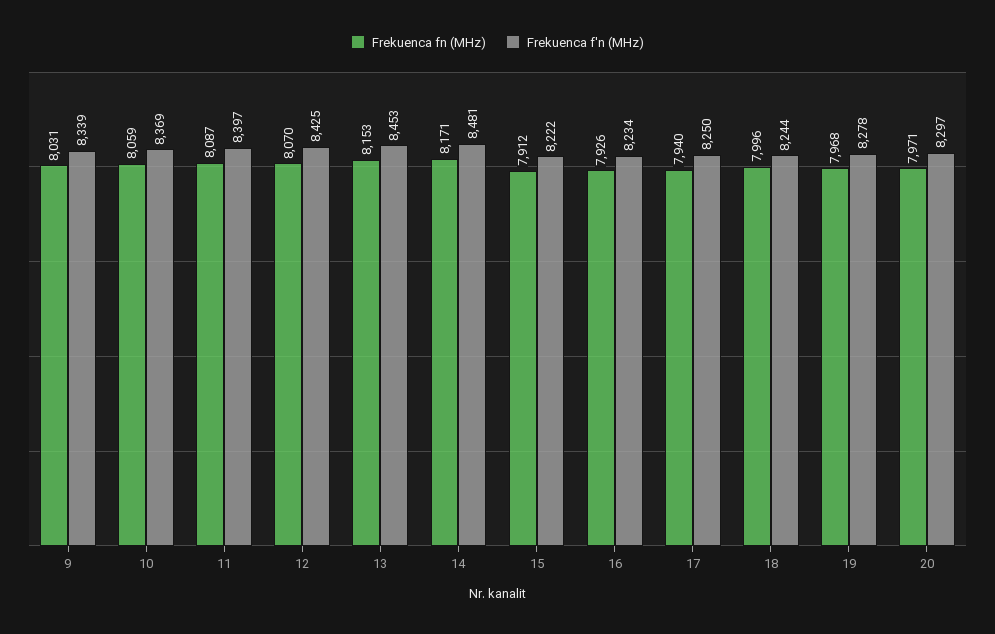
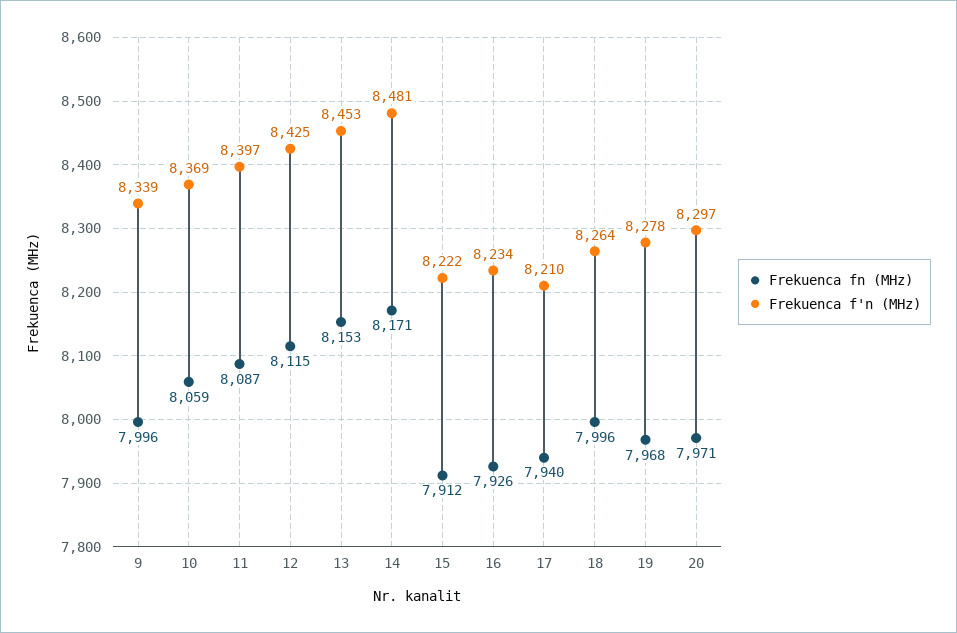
Frekuenca fn (MHz), 9: 8031 -> 7996
Frekuenca fn (MHz), 12: 8070 -> 8115
Frekuenca f'n (MHz), 17: 8250 -> 8210
Frekuenca f'n (MHz), 18: 8244 -> 8264

